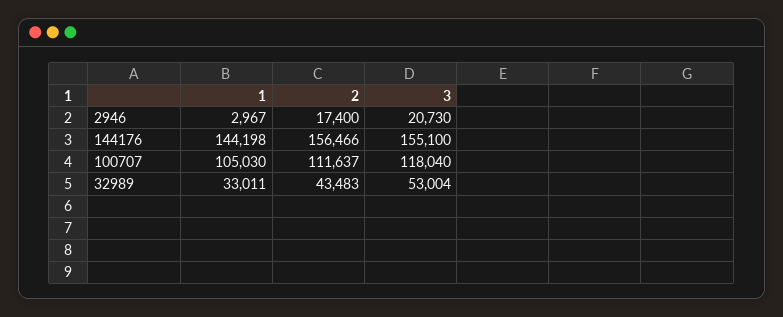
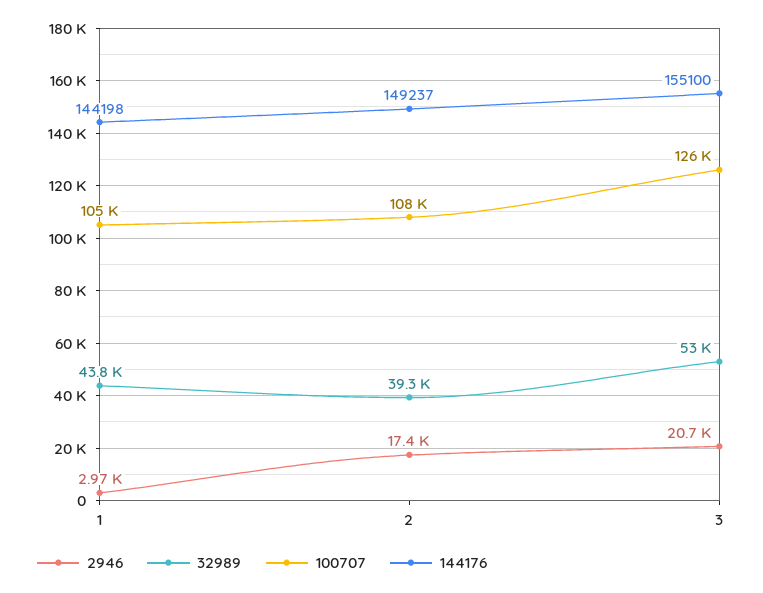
144176, 2: 156466 -> 149237
100707, 2: 111637 -> 108000
100707, 3: 118040 -> 126000
32989, 1: 33011 -> 43800
32989, 2: 43483 -> 39300

